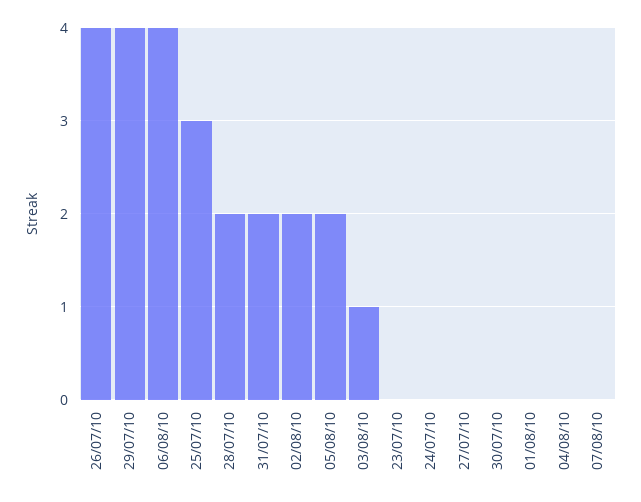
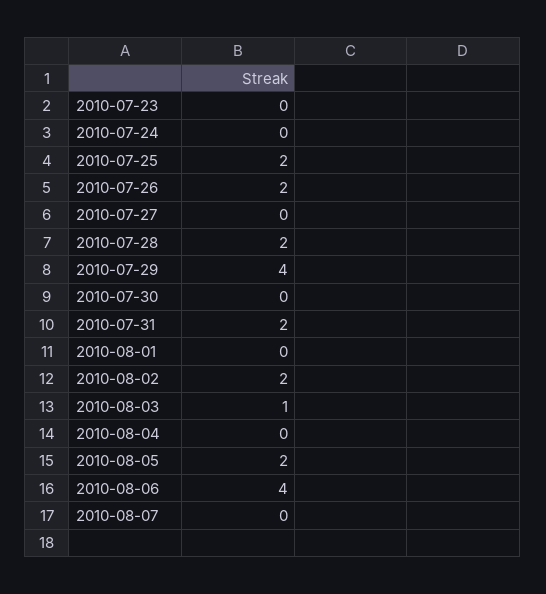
26/07/10: 4 -> 2
25/07/10: 3 -> 2

